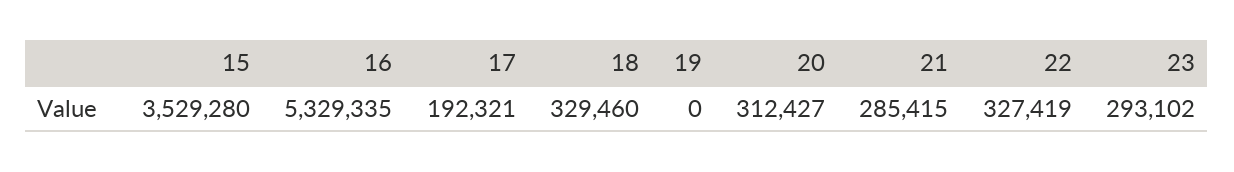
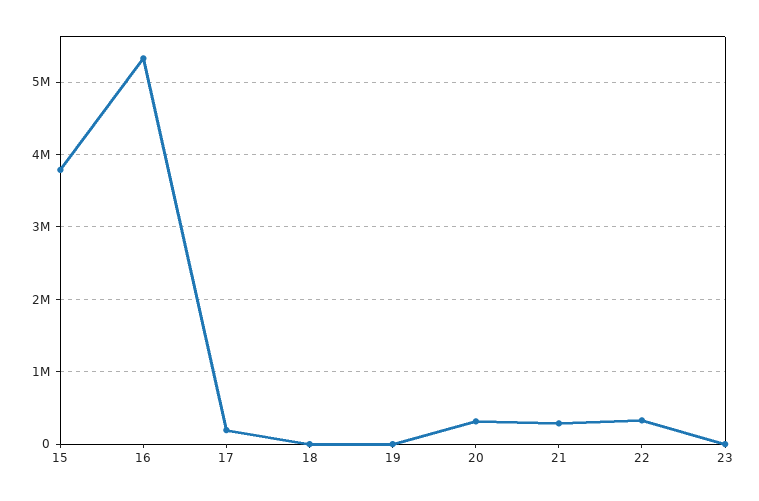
15: 3529280 -> 3800000
18: 329460 -> 0
23: 293102 -> 0

